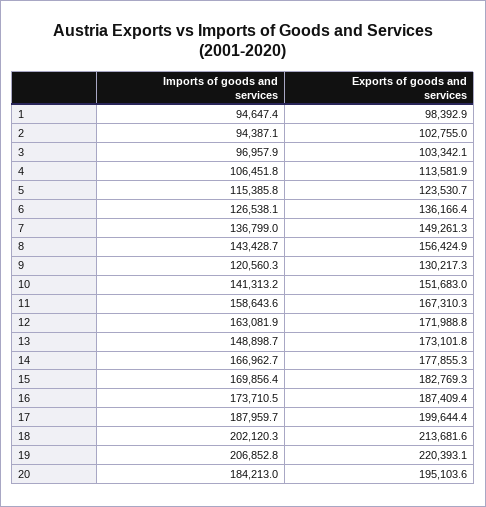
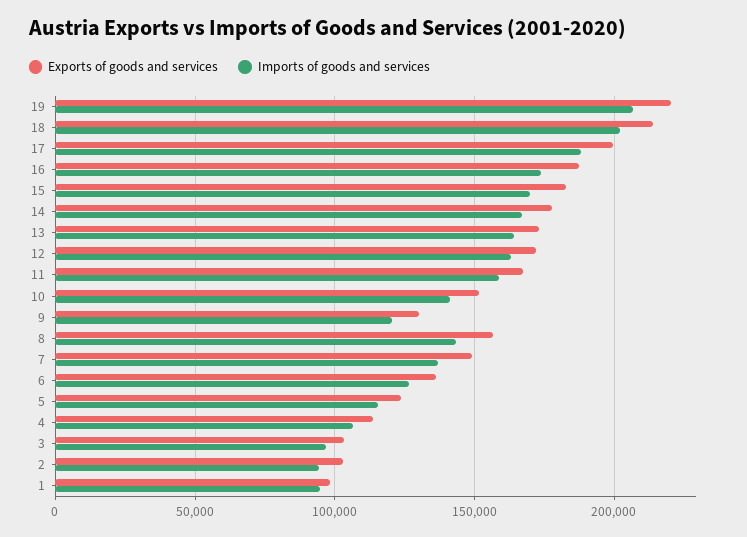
Imports of goods and services, 13: 148898.7 -> 165000
Imports of goods and services, 20: 184213 -> none
Exports of goods and services, 20: 195103.6 -> none

